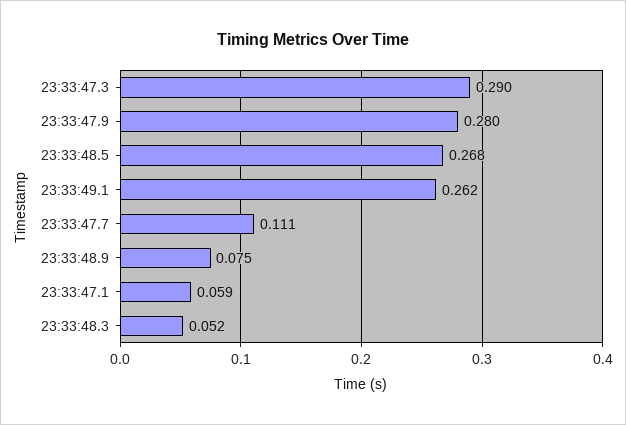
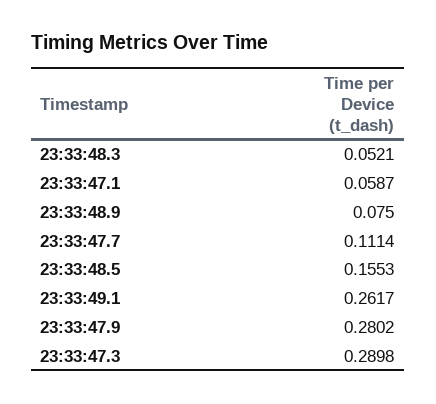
23:33:48.5: 0.268 -> 0.1553

